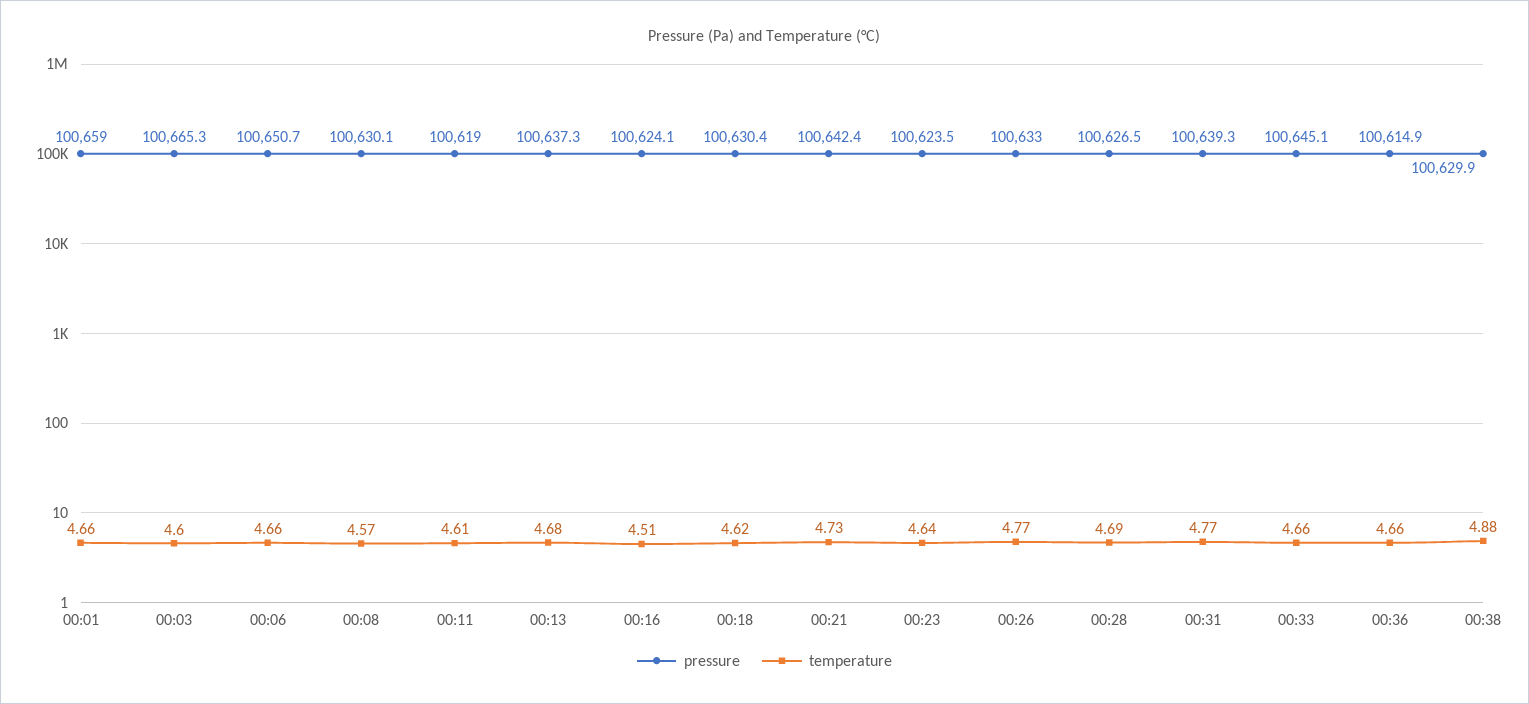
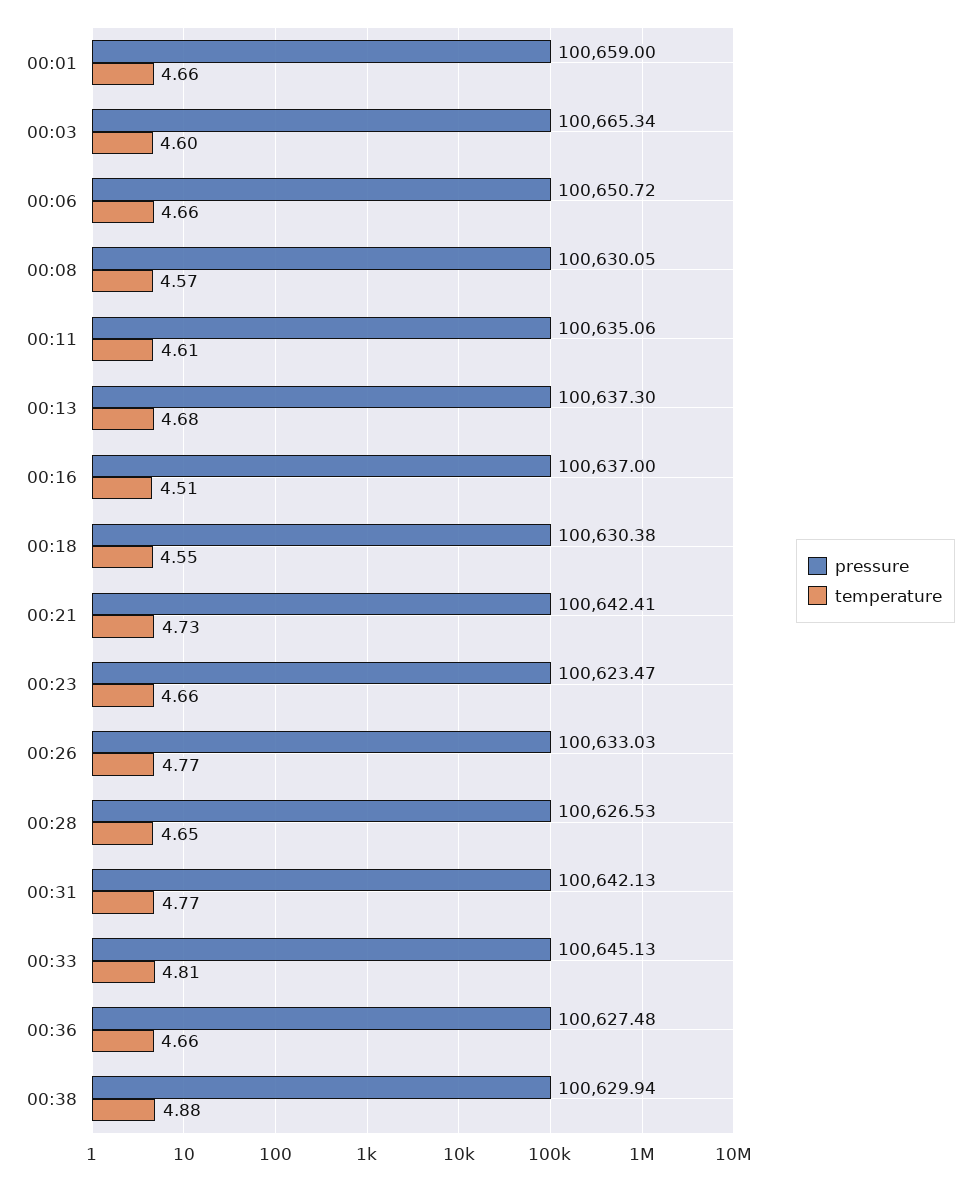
pressure, 00:11: 100619 -> 100635.06
pressure, 00:16: 100624.1 -> 100637
temperature, 00:18: 4.62 -> 4.55
temperature, 00:23: 4.64 -> 4.66
temperature, 00:28: 4.69 -> 4.65
pressure, 00:31: 100639.3 -> 100642.13
temperature, 00:33: 4.66 -> 4.81
pressure, 00:36: 100614.9 -> 100627.48

